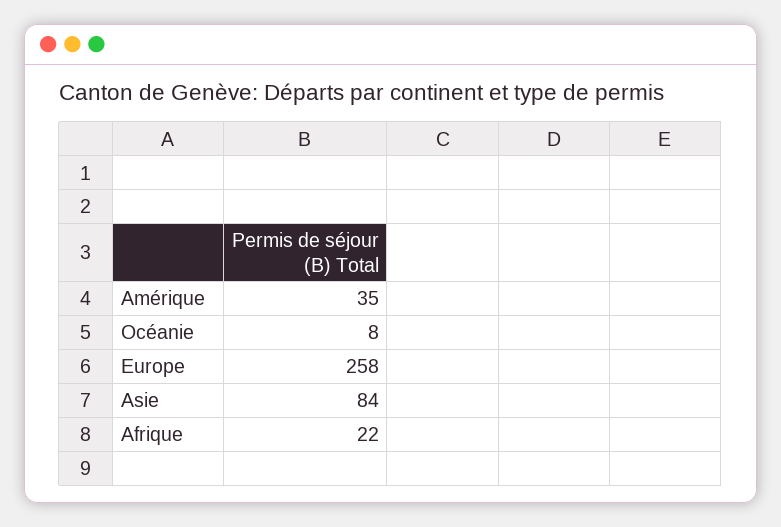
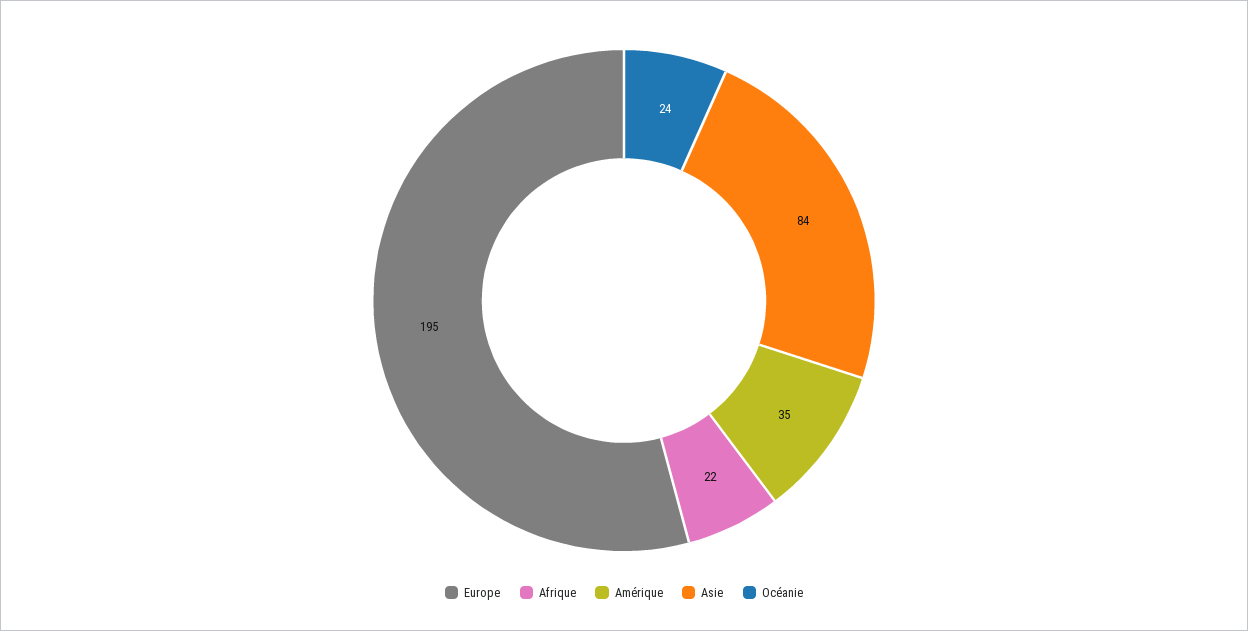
Océanie: 8 -> 24
Europe: 258 -> 195

